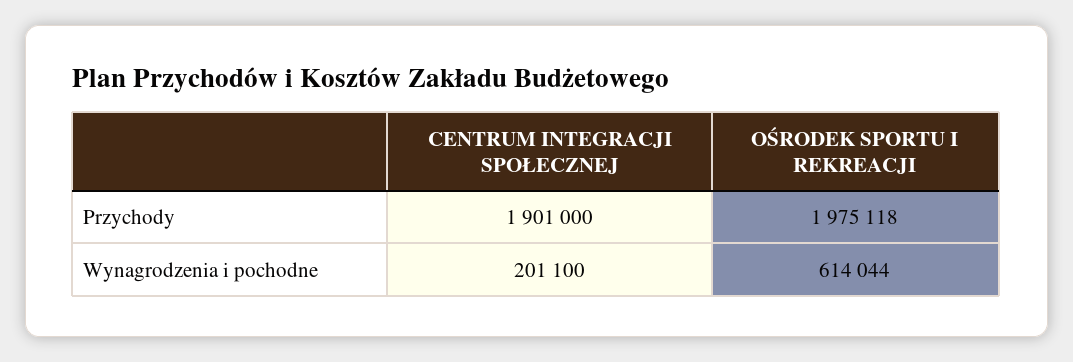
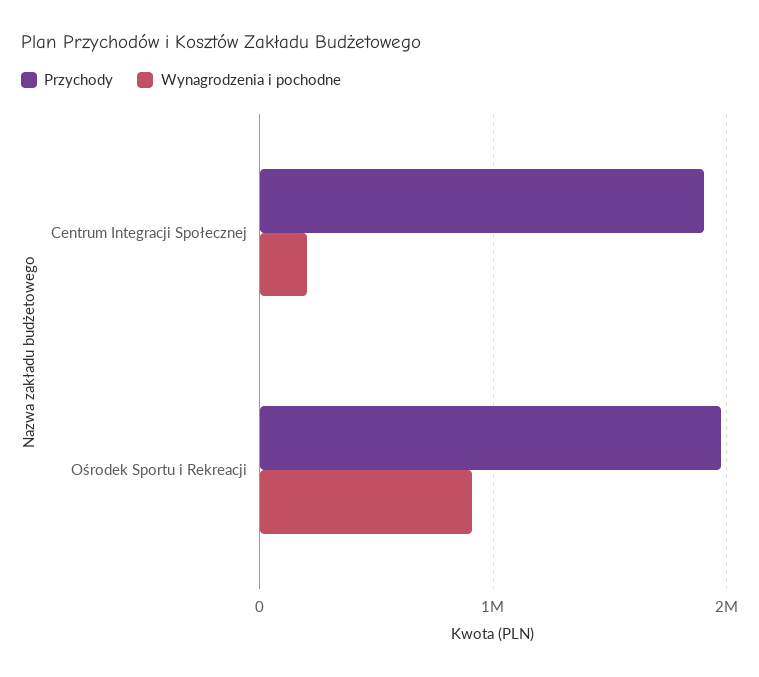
Wynagrodzenia i pochodne, OŚRODEK SPORTU I REKREACJI: 614044 -> 900000

